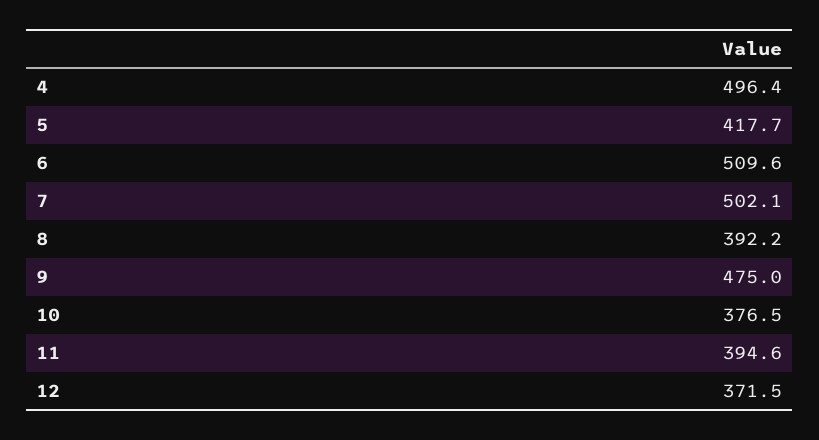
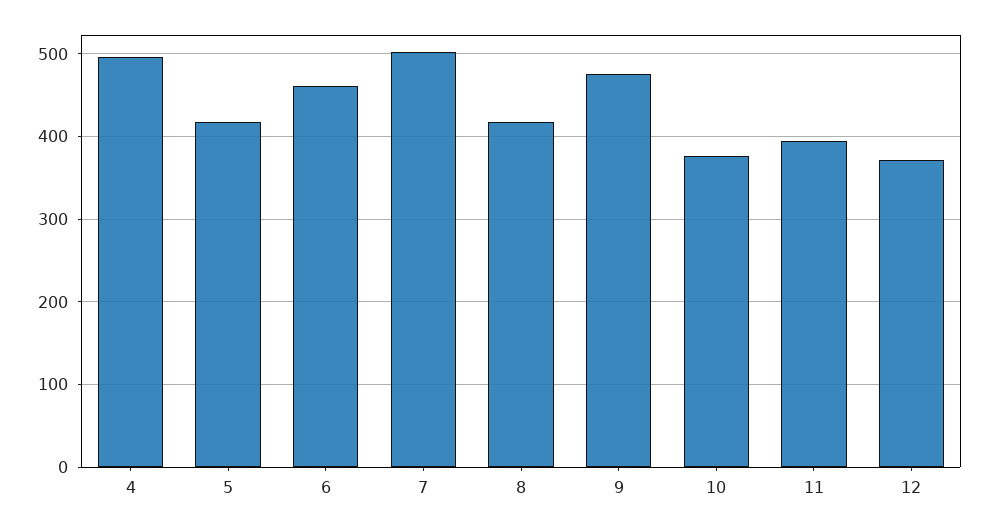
6: 509.6 -> 460
8: 392.2 -> 420

